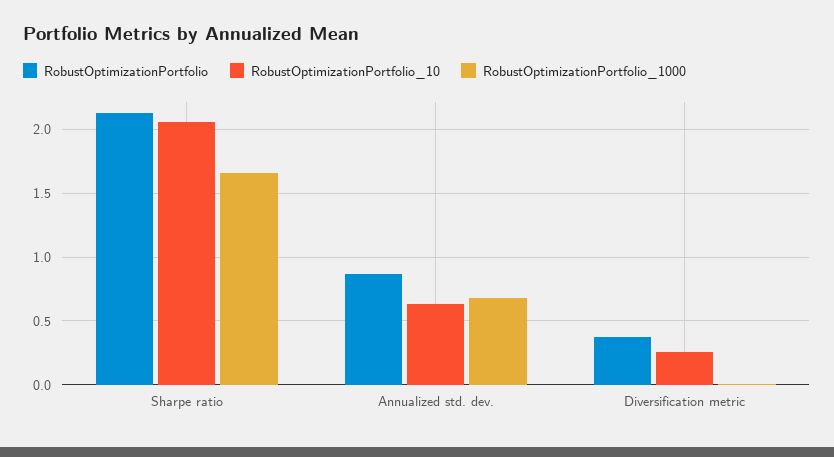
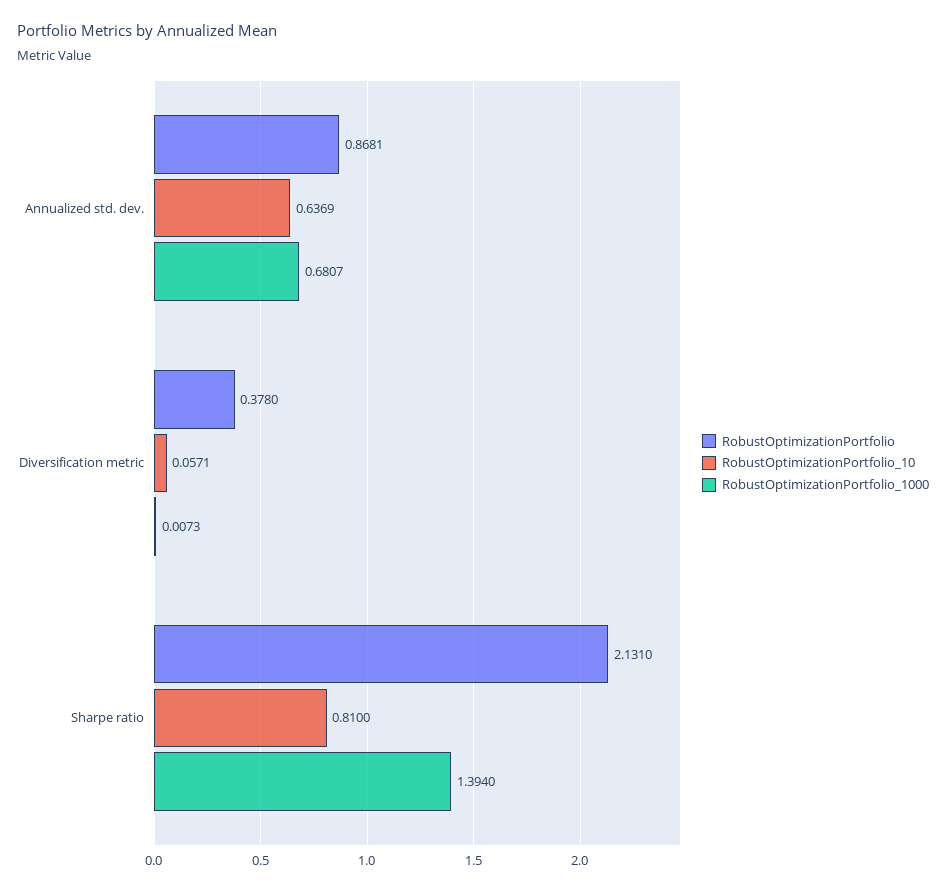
RobustOptimizationPortfolio_10, Sharpe ratio: 2.05 -> 0.81
RobustOptimizationPortfolio_1000, Sharpe ratio: 1.65 -> 1.394
RobustOptimizationPortfolio_10, Diversification metric: 0.25 -> 0.0571

